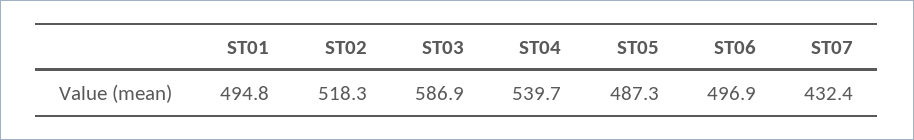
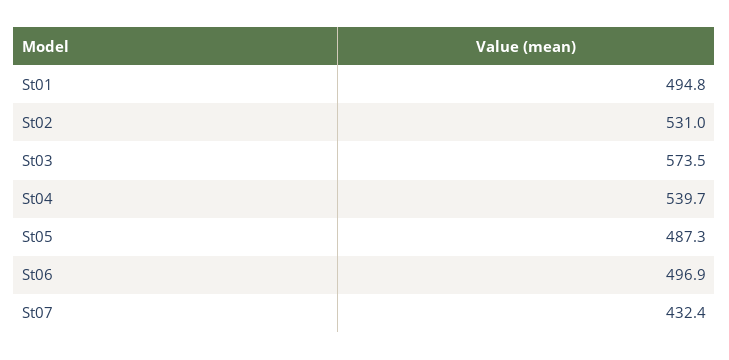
ST02: 518.3 -> 531
ST03: 586.9 -> 573.5

